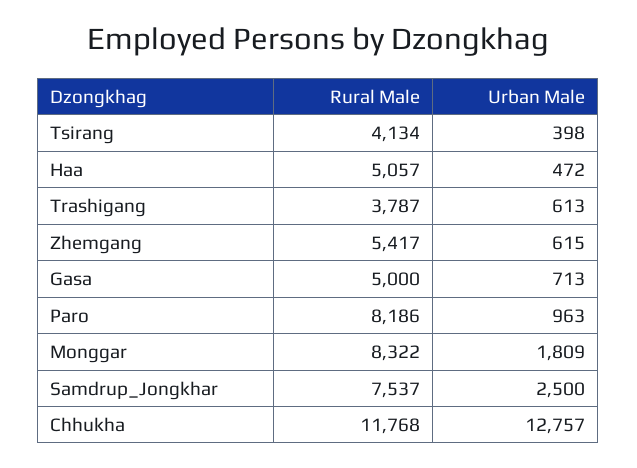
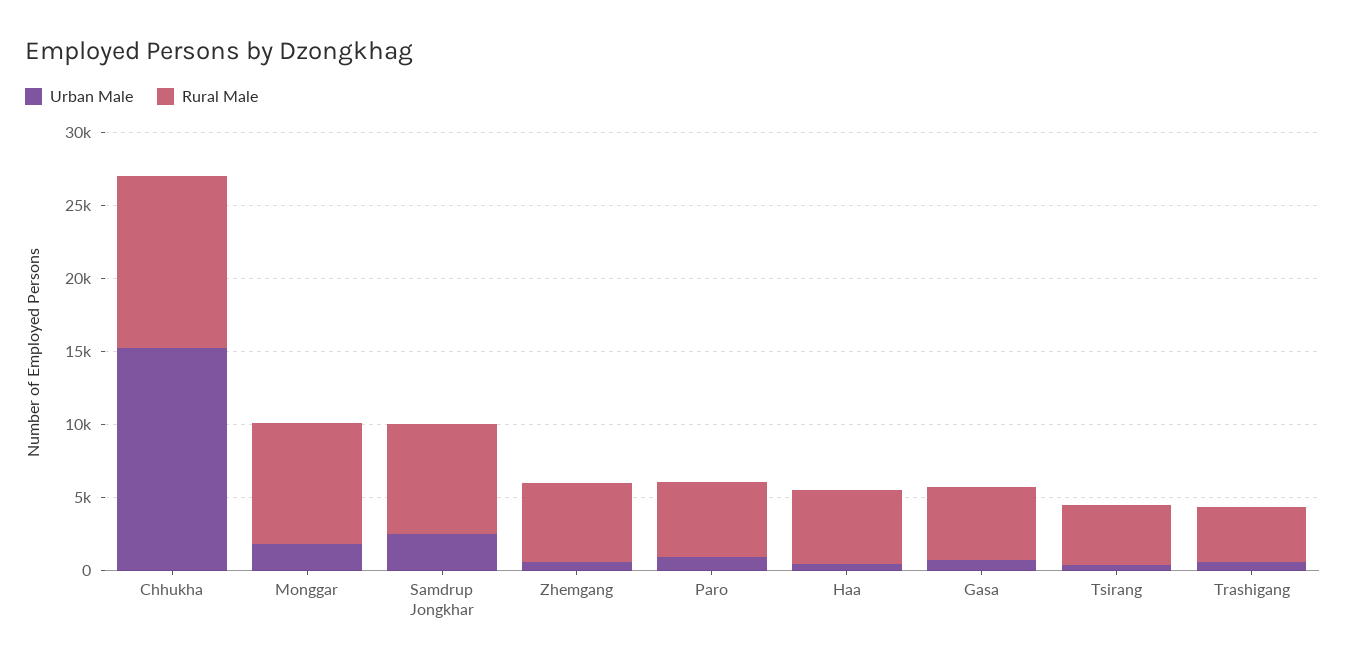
Rural Male, Paro: 8186 -> 5000
Urban Male, Chhukha: 12757 -> 15000

